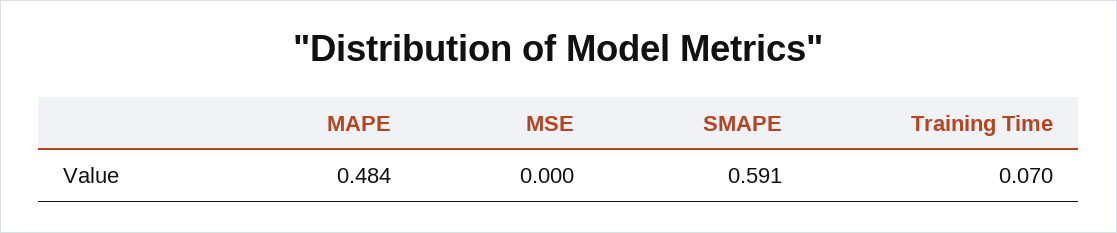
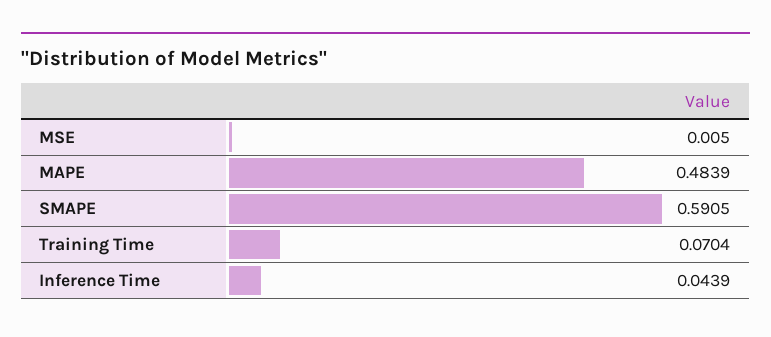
MSE: 0 -> 0.005
Inference Time: none -> 0.0439

